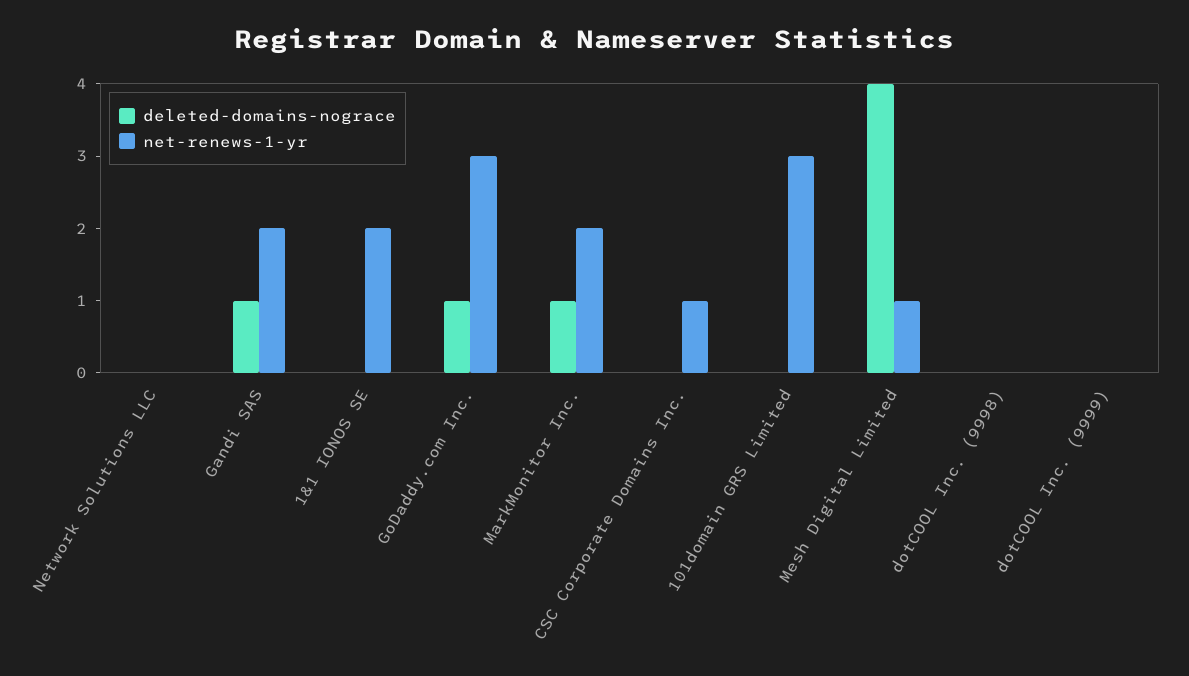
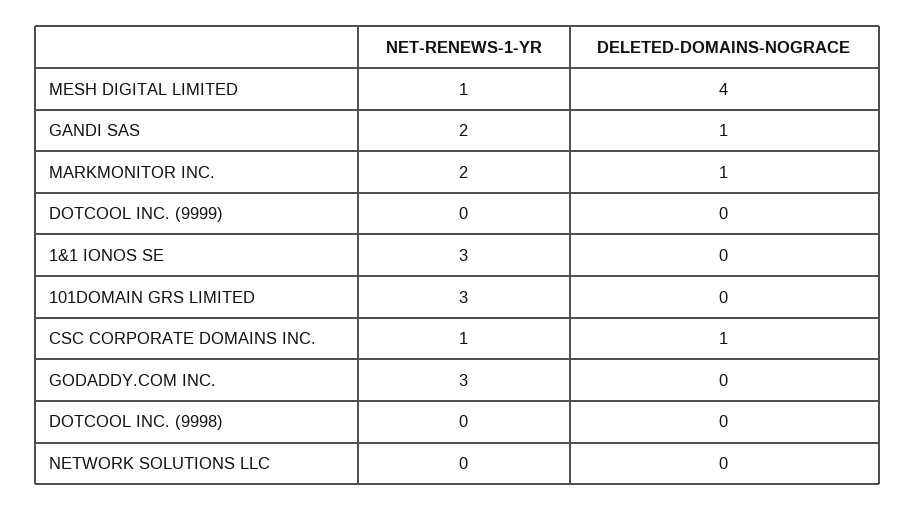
net-renews-1-yr, 1&1 IONOS SE: 2 -> 3
deleted-domains-nograce, GoDaddy.com Inc.: 1 -> 0
deleted-domains-nograce, CSC Corporate Domains Inc.: 0 -> 1

